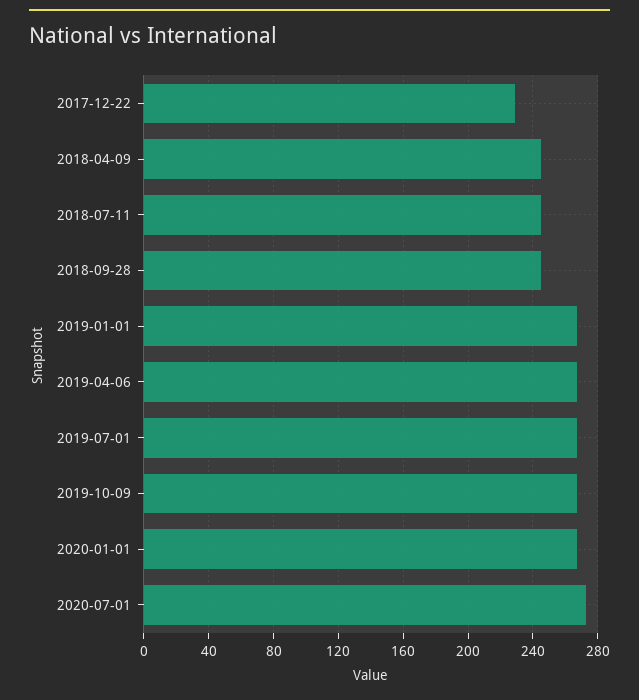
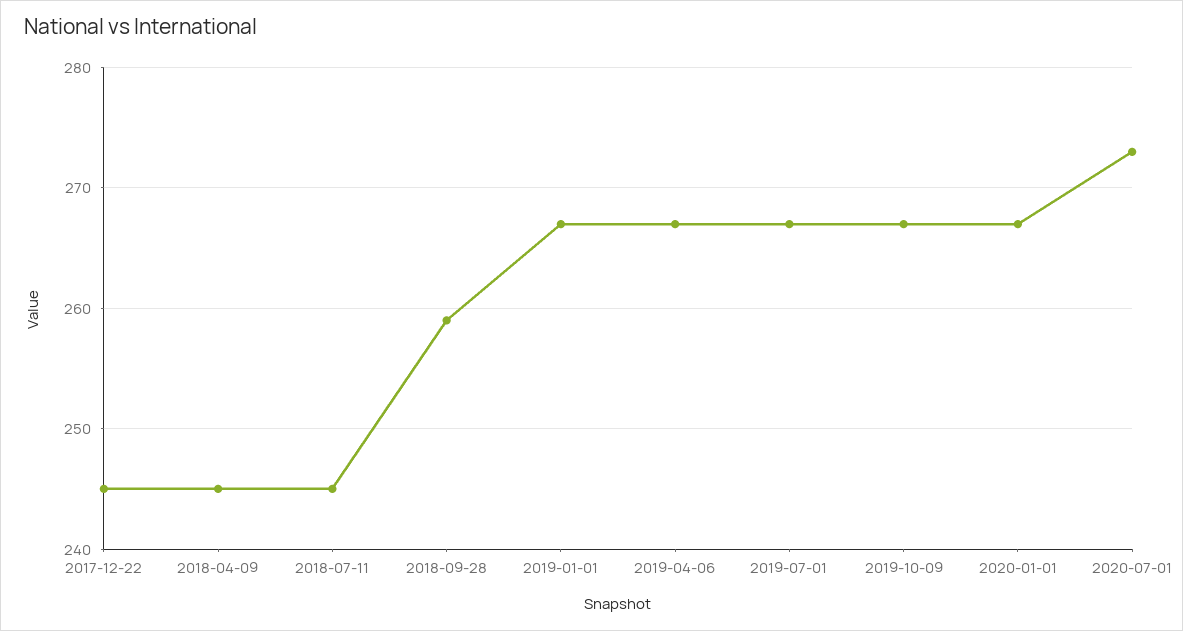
2017-12-22: 230 -> 245
2018-09-28: 245 -> 259

